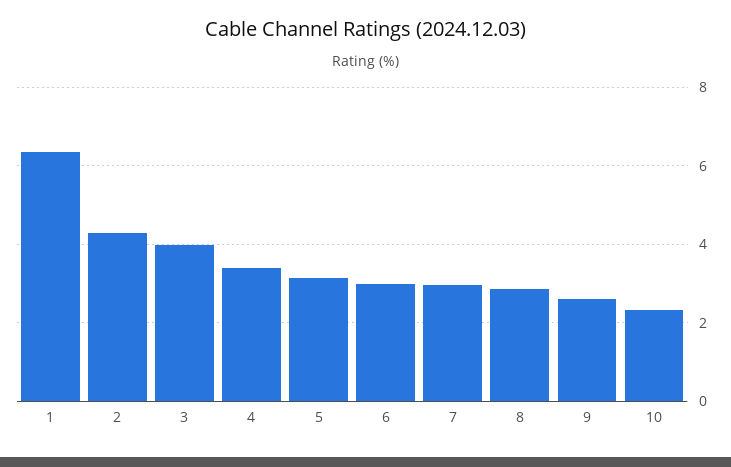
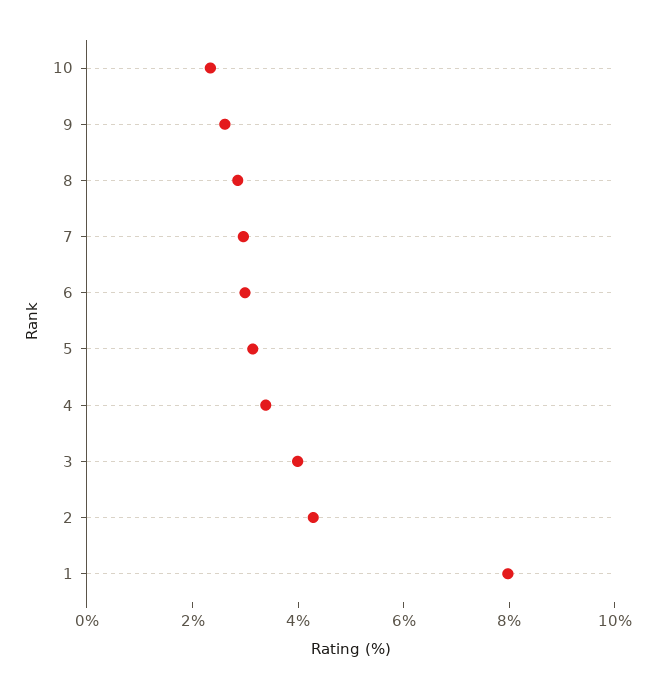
1: 6.4 -> 8

